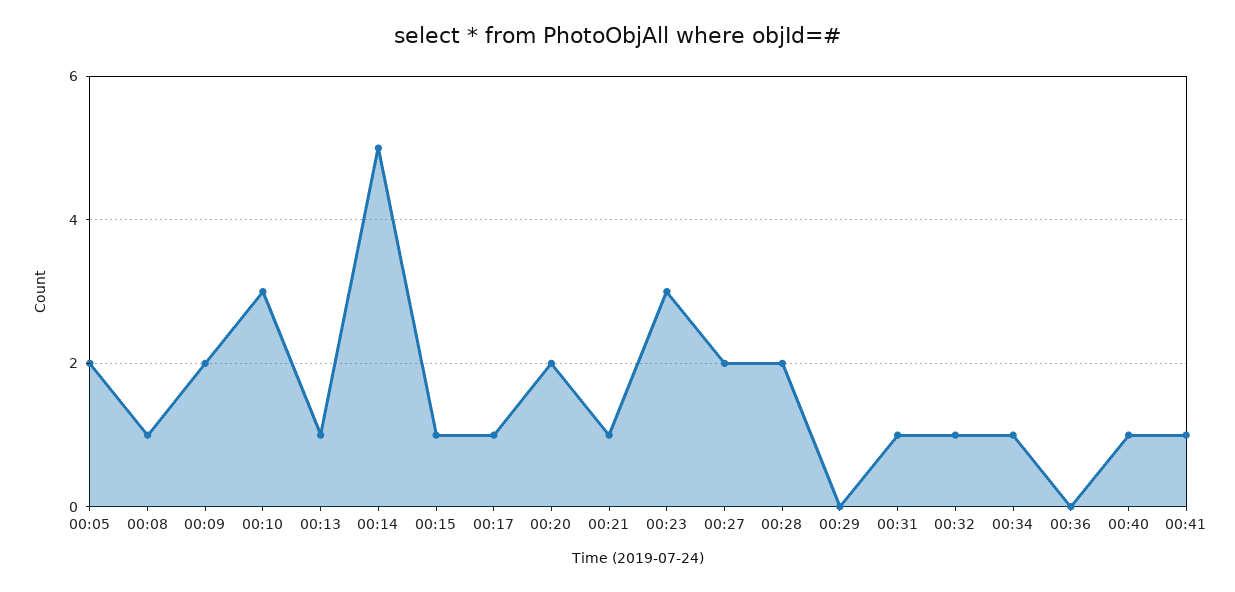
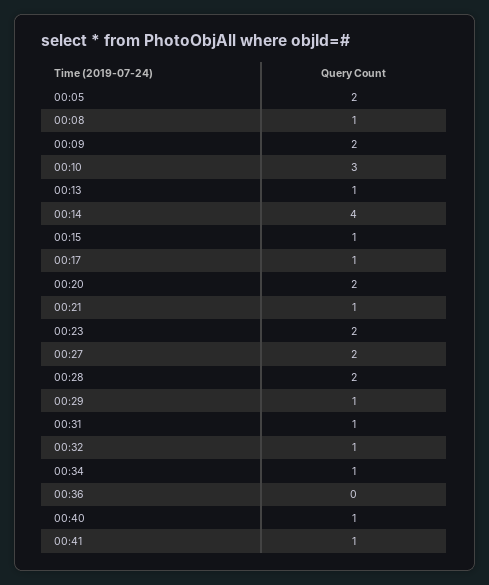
00:14: 5 -> 4
00:23: 3 -> 2
00:29: 0 -> 1

